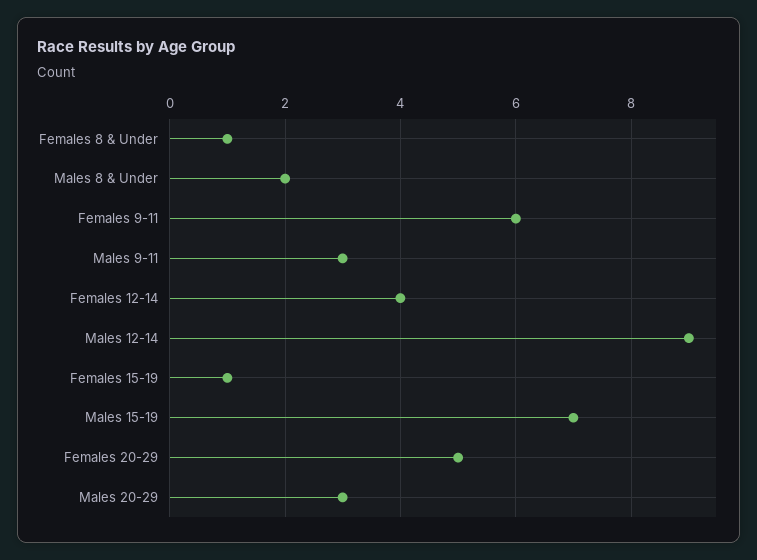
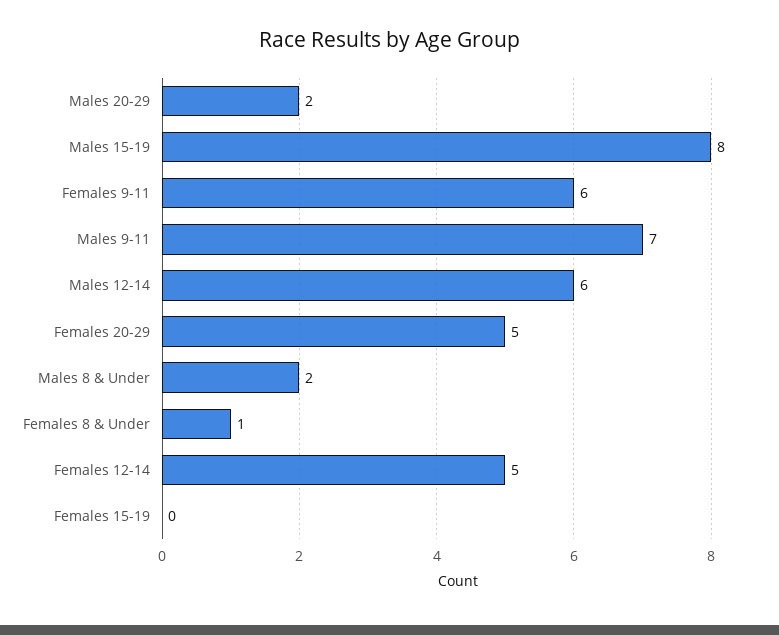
Males 9-11: 3 -> 7
Females 12-14: 4 -> 5
Males 12-14: 9 -> 6
Females 15-19: 1 -> 0
Males 15-19: 7 -> 8
Males 20-29: 3 -> 2

